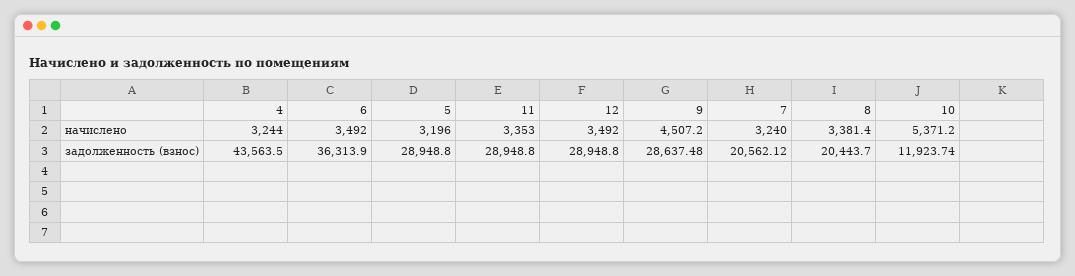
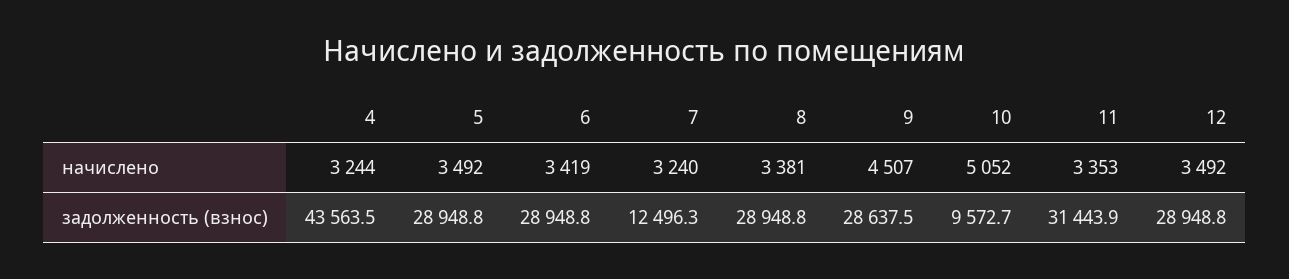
6, начислено: 3492 -> 3419
5, начислено: 3196 -> 3492
10, начислено: 5371.2 -> 5052
6, задолженность (взнос): 36313.9 -> 28948.8
11, задолженность (взнос): 28948.8 -> 31443.9
7, задолженность (взнос): 20562.12 -> 12496.3
8, задолженность (взнос): 20443.7 -> 28948.8
10, задолженность (взнос): 11923.74 -> 9572.7

